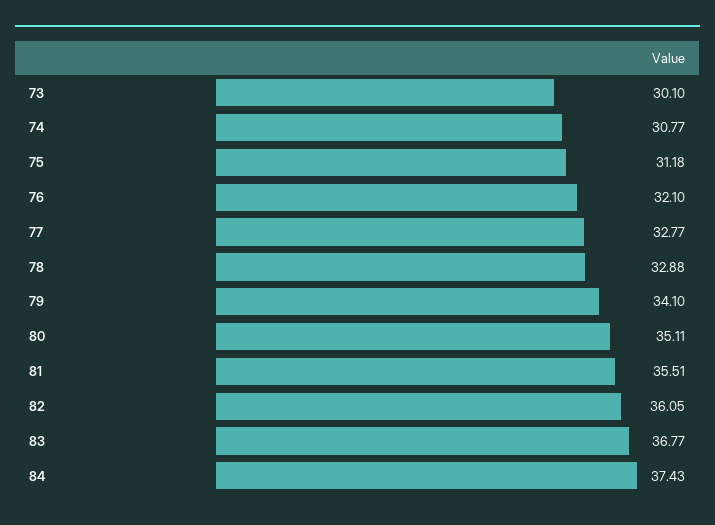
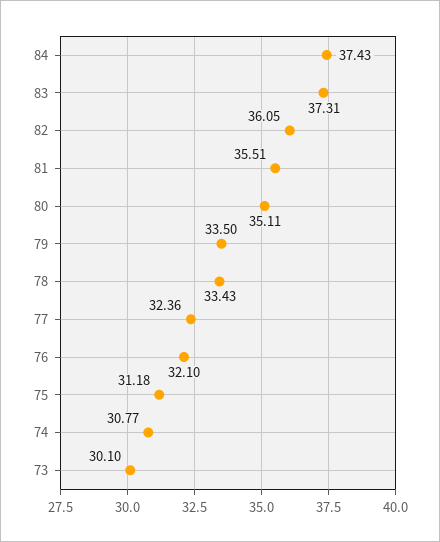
77: 32.77 -> 32.36
78: 32.88 -> 33.43
79: 34.1 -> 33.5
83: 36.77 -> 37.31

